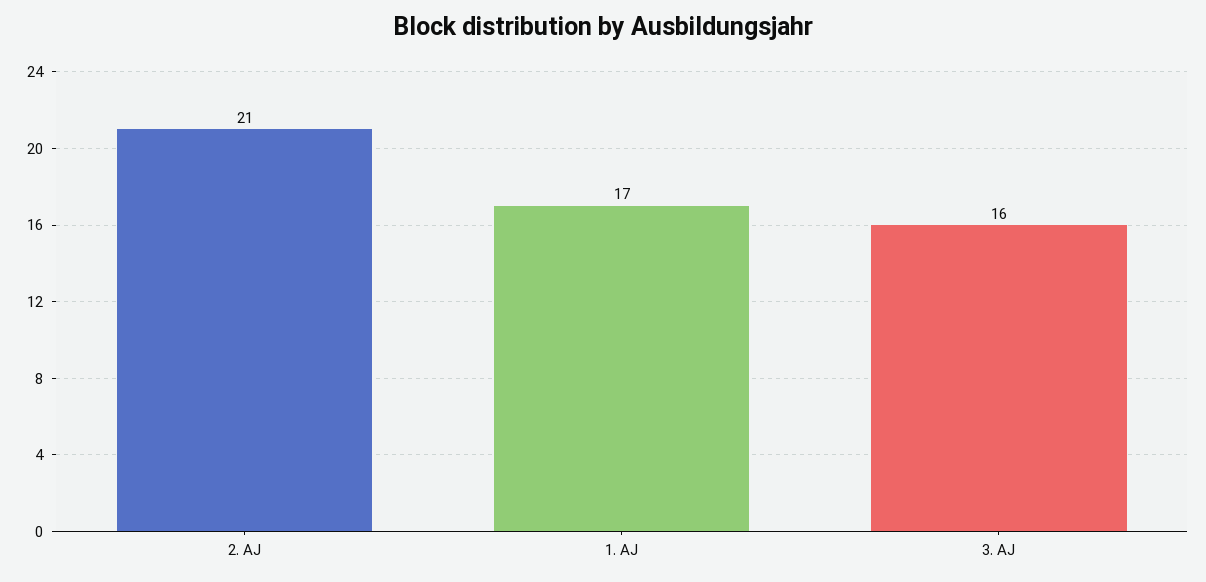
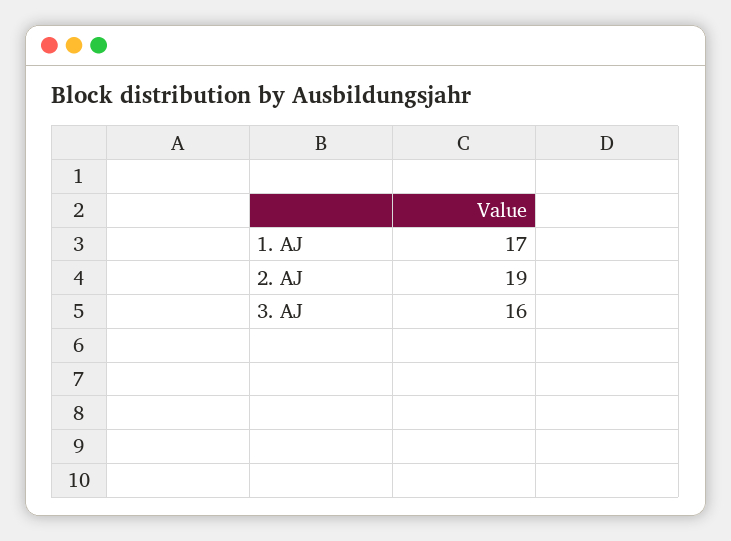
2. AJ: 21 -> 19

